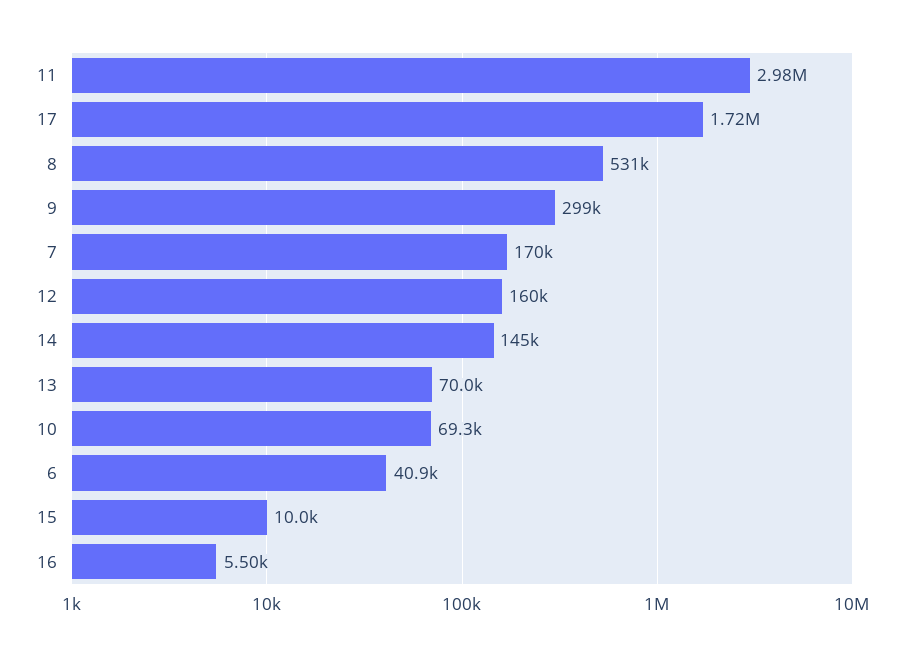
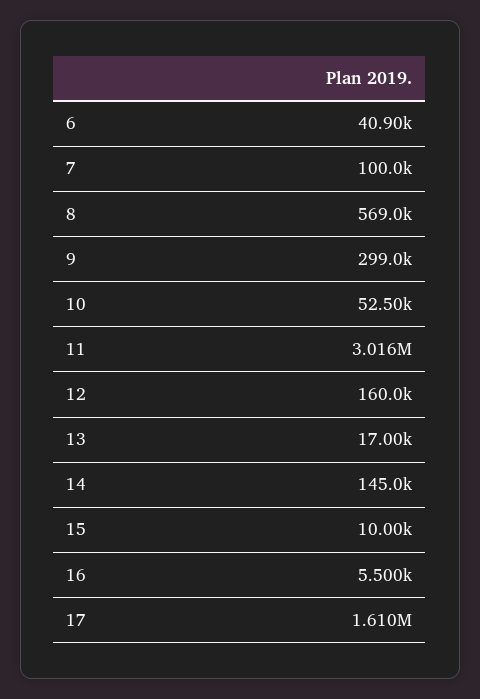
11: 2980000 -> 3016000
17: 1720000 -> 1610000
8: 531000 -> 569000
7: 170000 -> 100000
13: 70000 -> 17000
10: 69300 -> 52500

